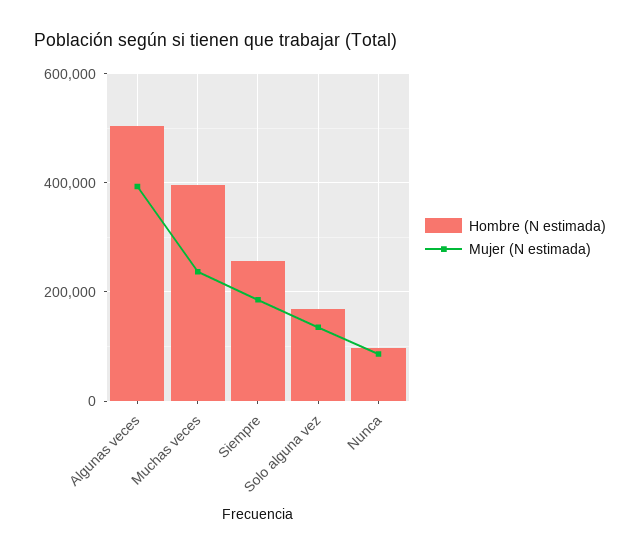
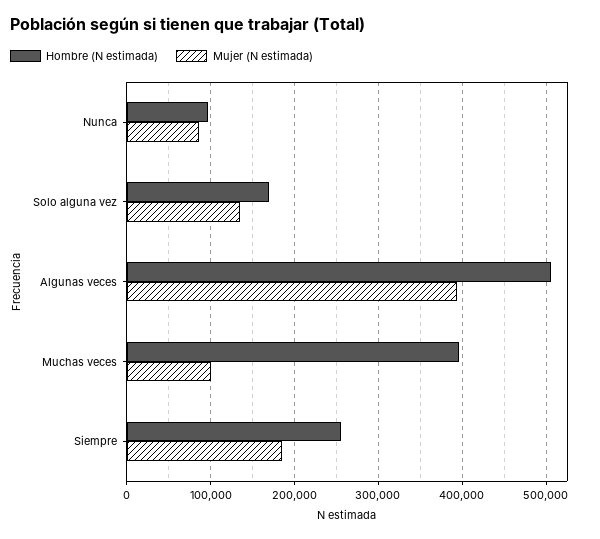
Mujer (N estimada), Muchas veces: 240000 -> 100000

